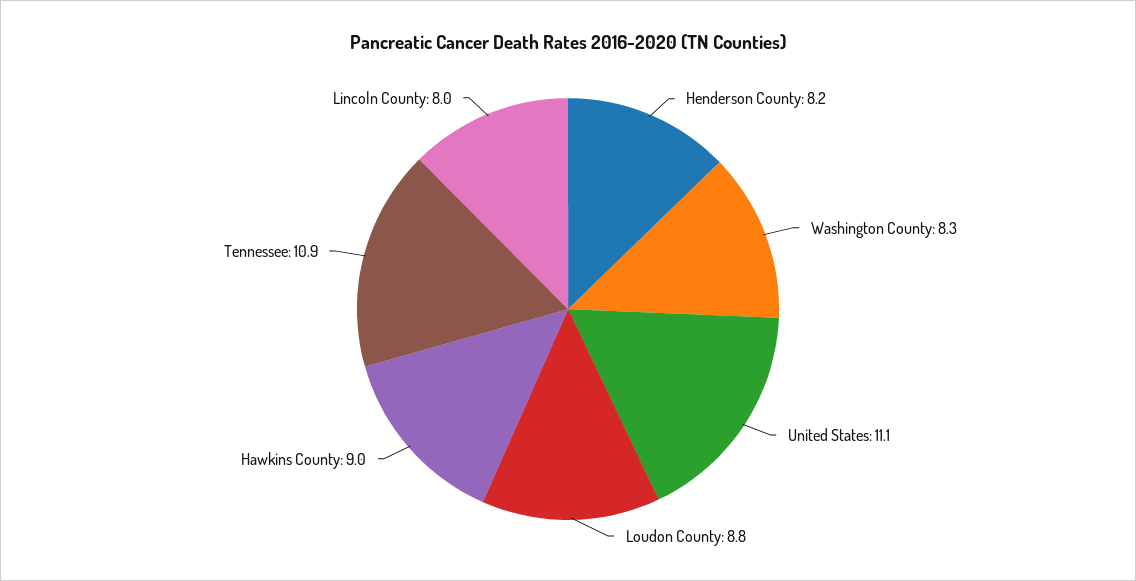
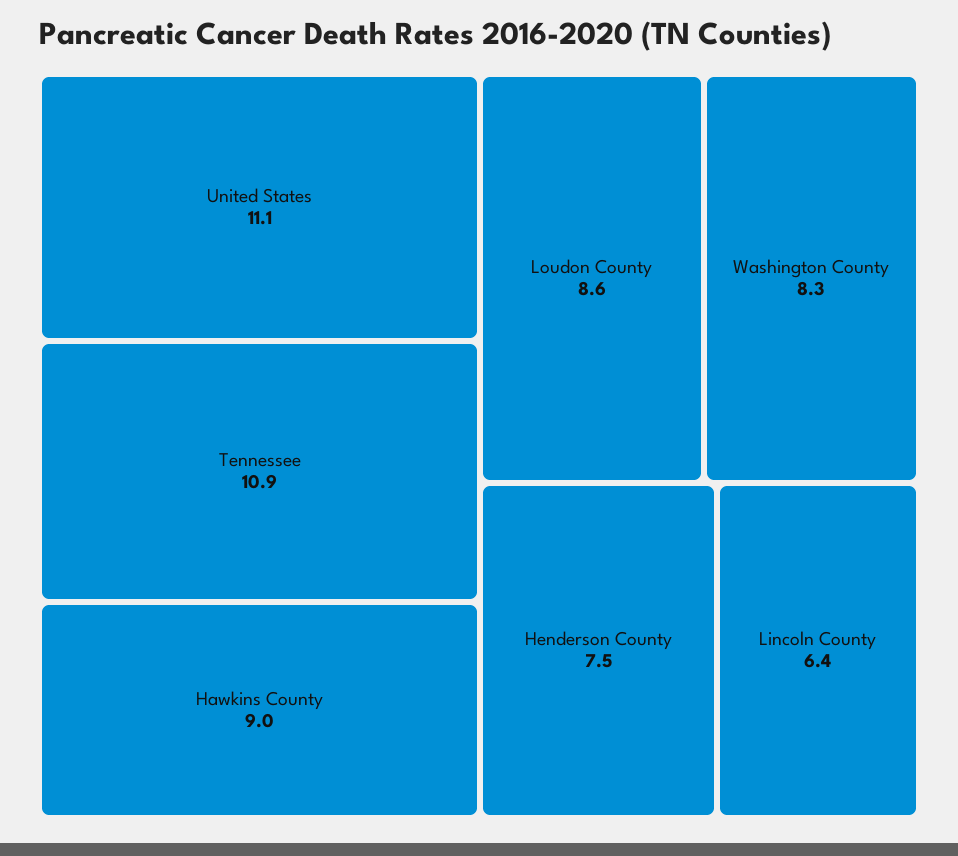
Henderson County: 8.2 -> 7.5
Loudon County: 8.8 -> 8.6
Lincoln County: 8 -> 6.4

